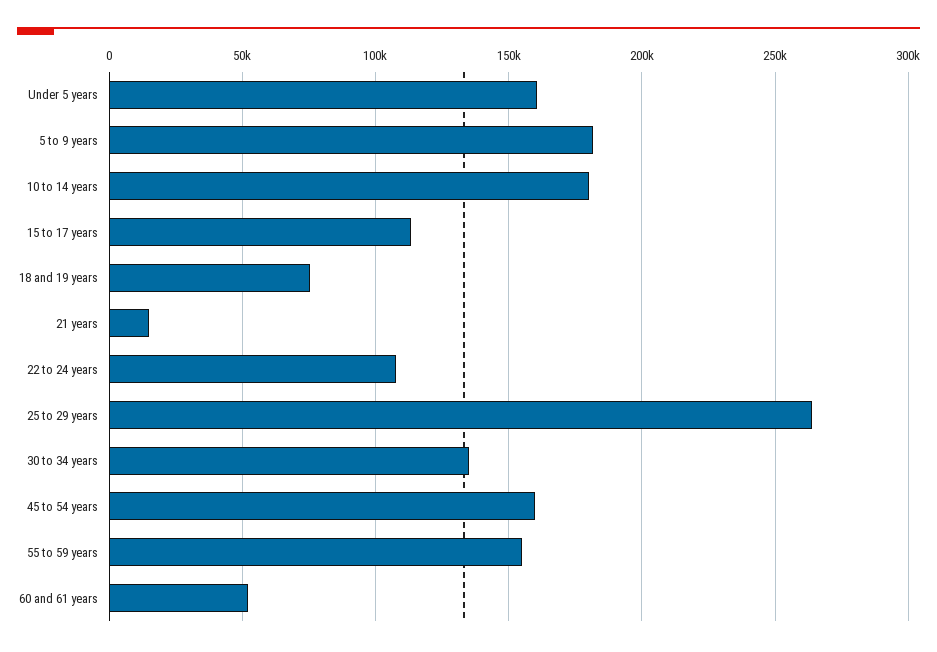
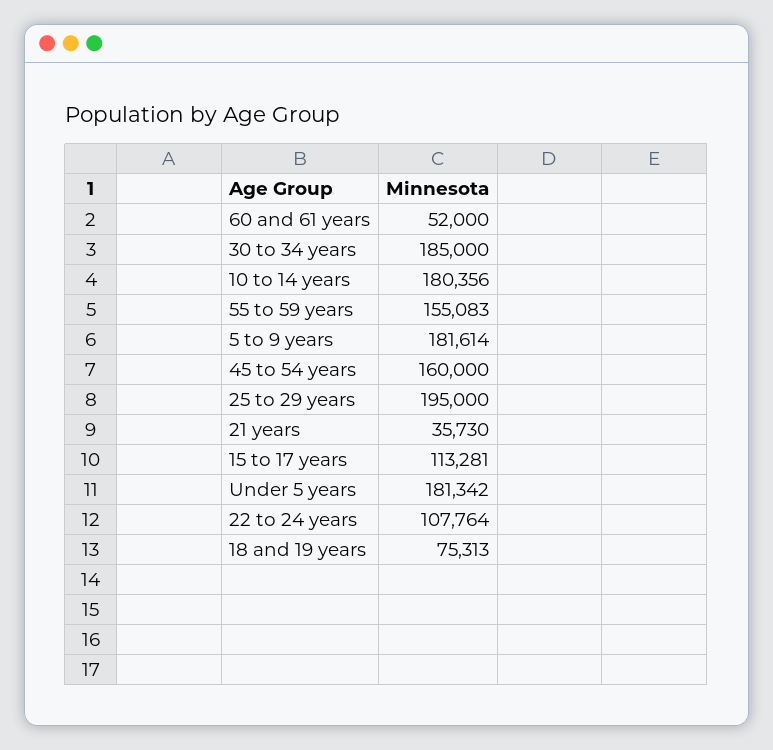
Under 5 years: 160000 -> 181342
21 years: 15000 -> 35730
25 to 29 years: 265000 -> 195000
30 to 34 years: 135000 -> 185000

